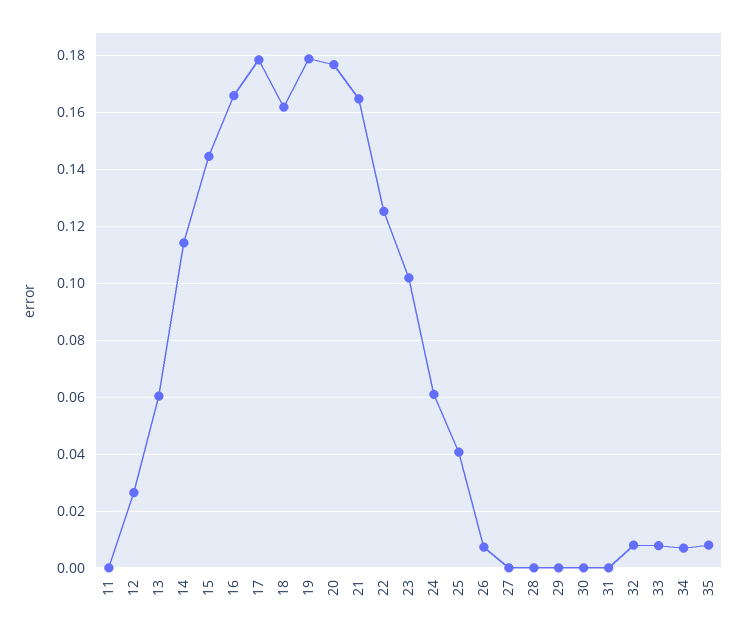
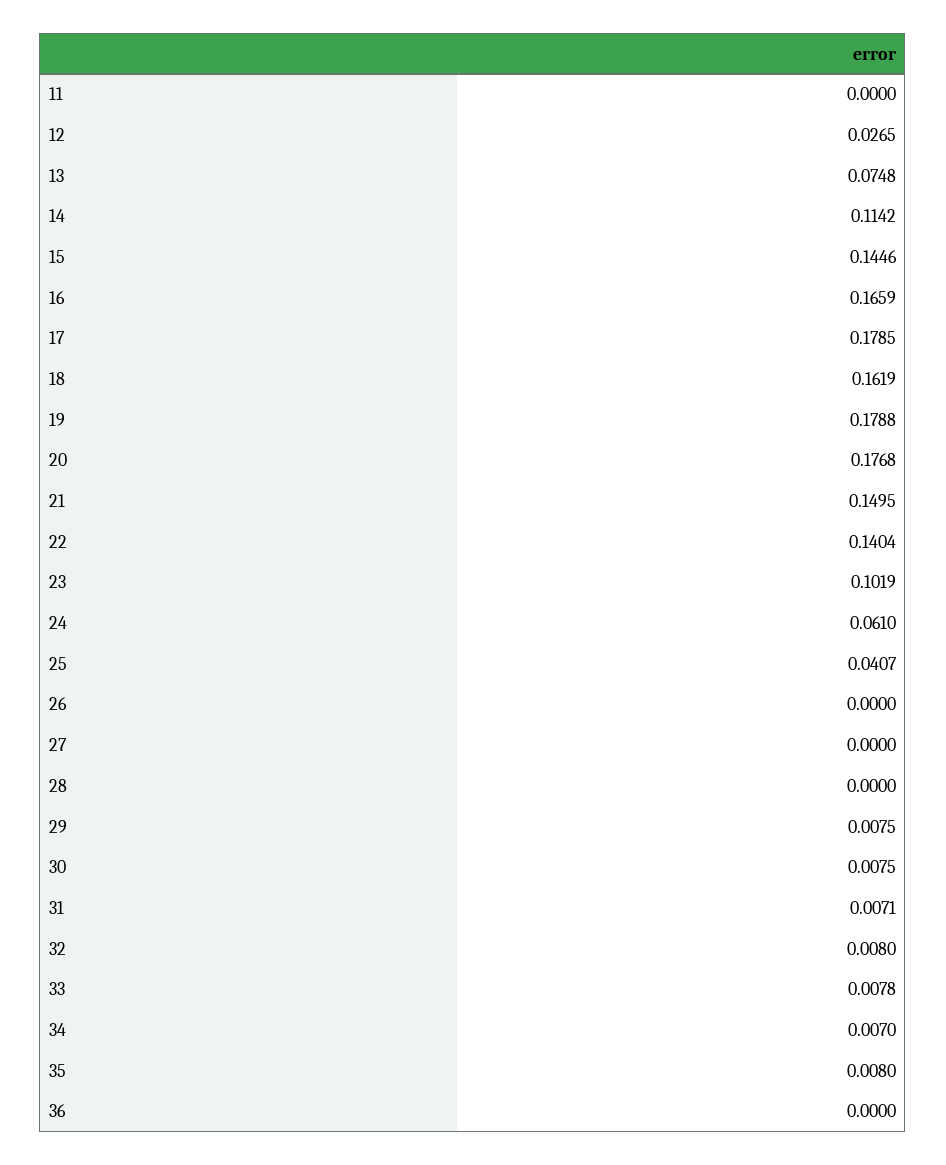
13: 0.06 -> 0.0748
21: 0.165 -> 0.1495
22: 0.125 -> 0.1404
26: 0.0075 -> 0
29: 0 -> 0.0075
30: 0 -> 0.0075
31: 0 -> 0.0071
36: none -> 0

